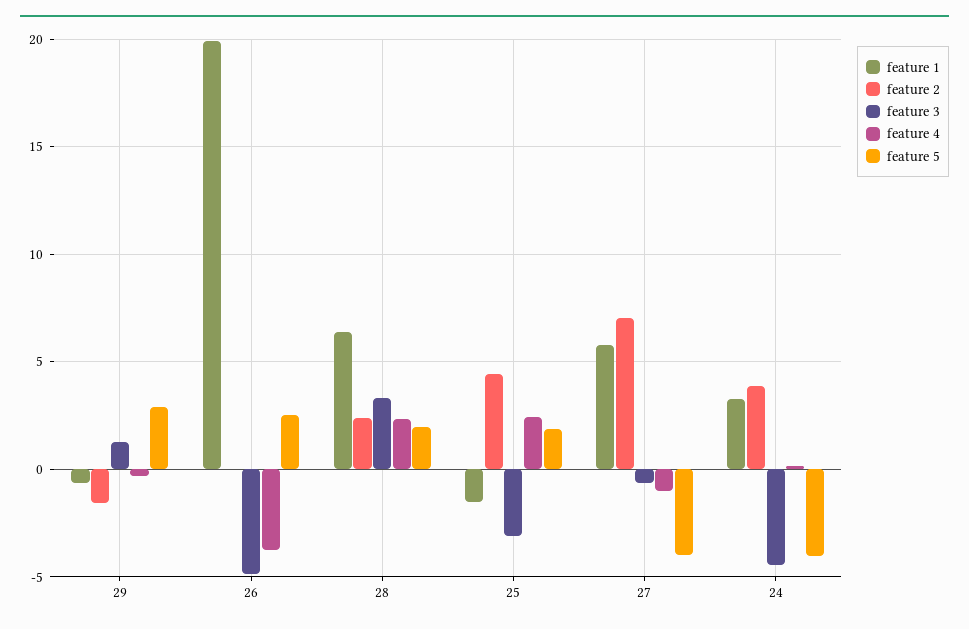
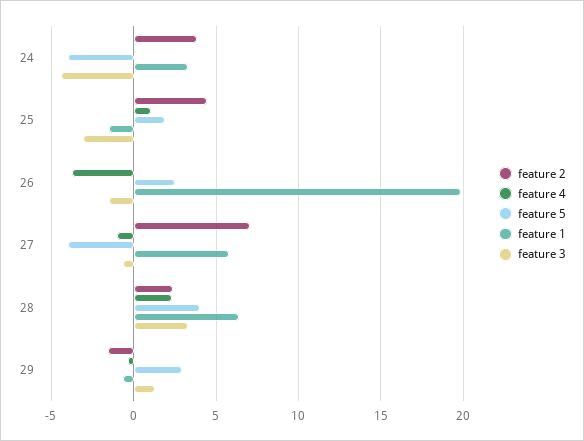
feature 3, 26: -5 -> -1.5
feature 5, 28: 2 -> 4
feature 4, 25: 2.5 -> 1

